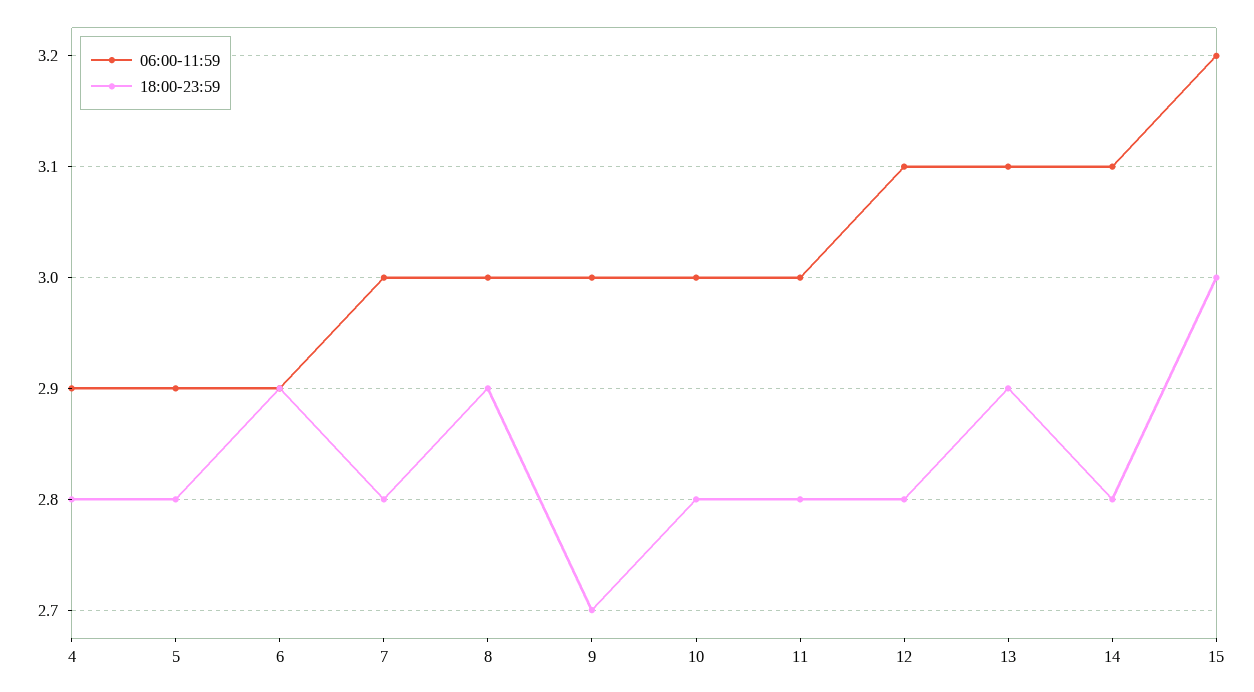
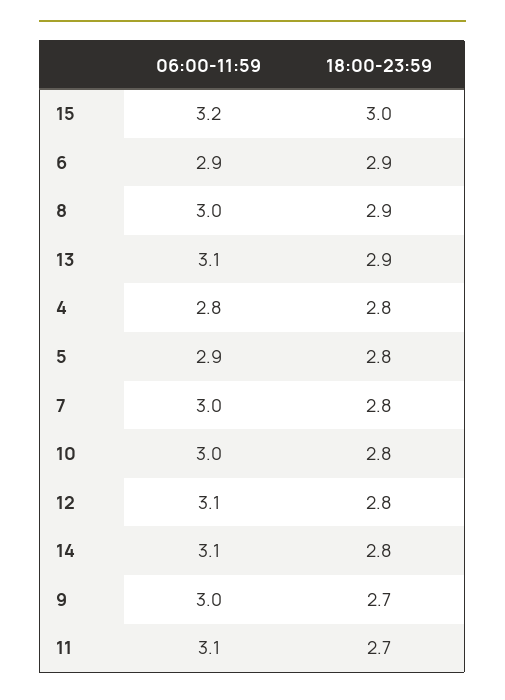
06:00-11:59, 4: 2.9 -> 2.8
06:00-11:59, 11: 3 -> 3.1
18:00-23:59, 11: 2.8 -> 2.7

